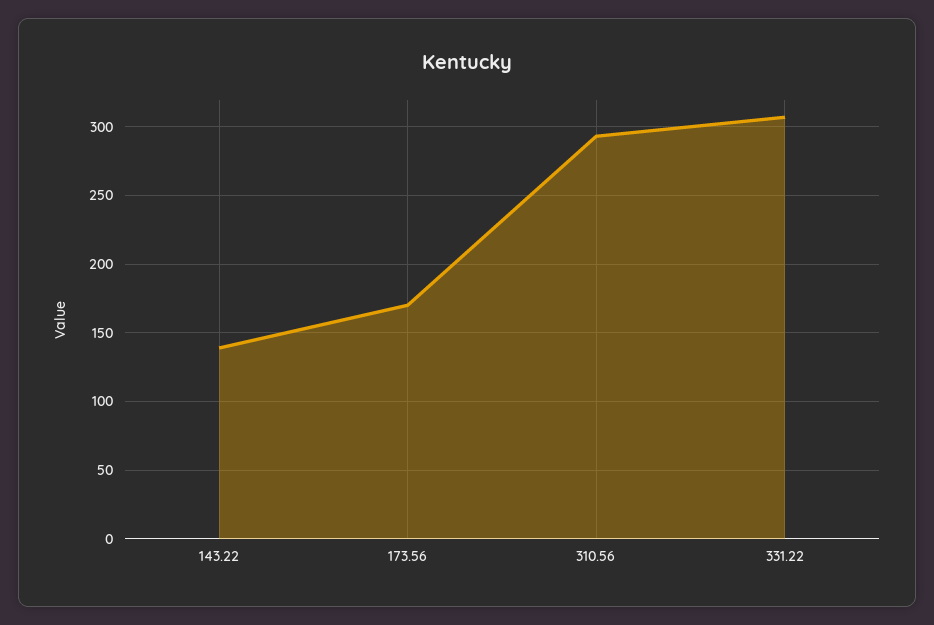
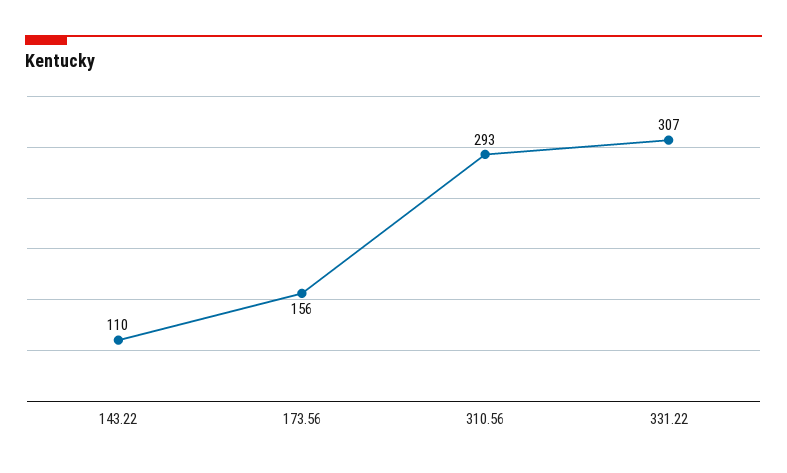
143.22: 140 -> 110
173.56: 170 -> 156

